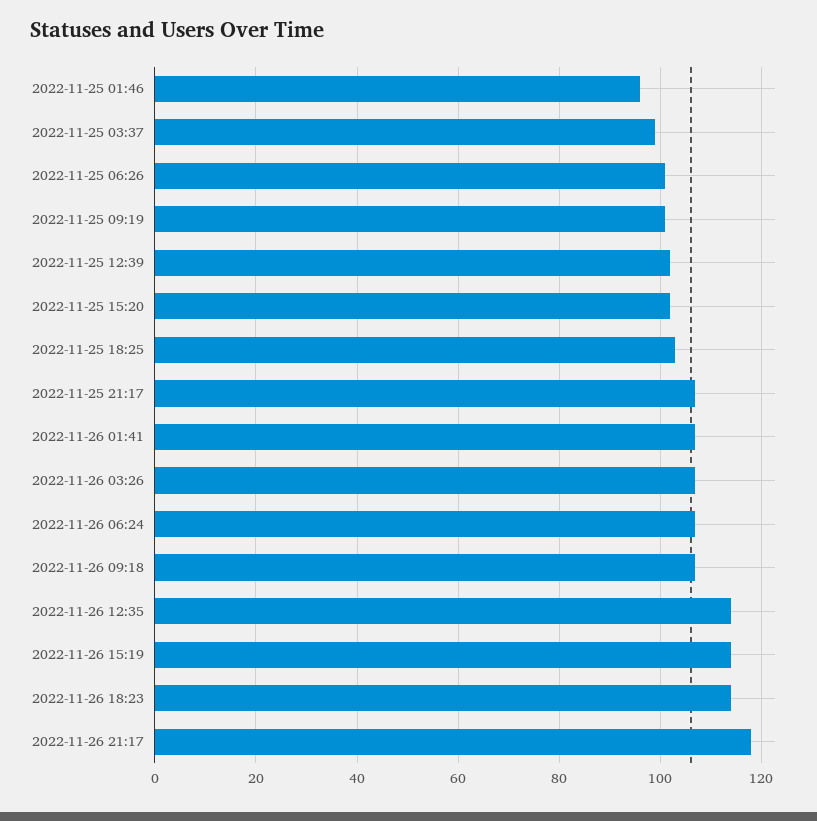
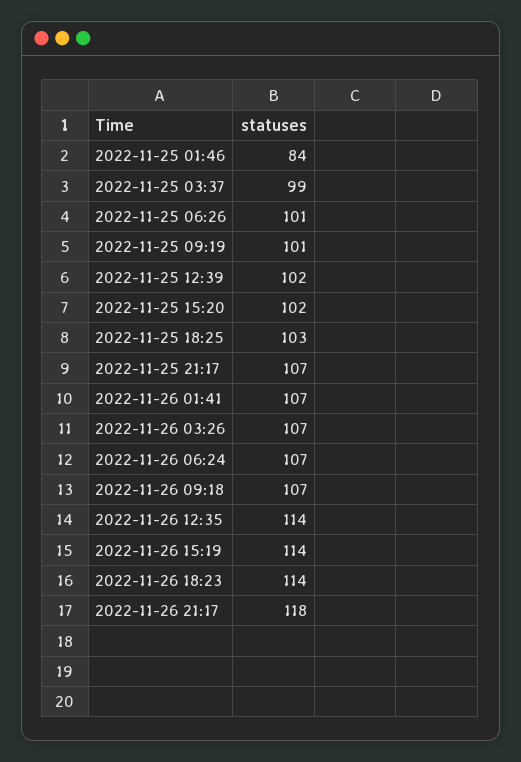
2022-11-25 01:46: 95 -> 84

